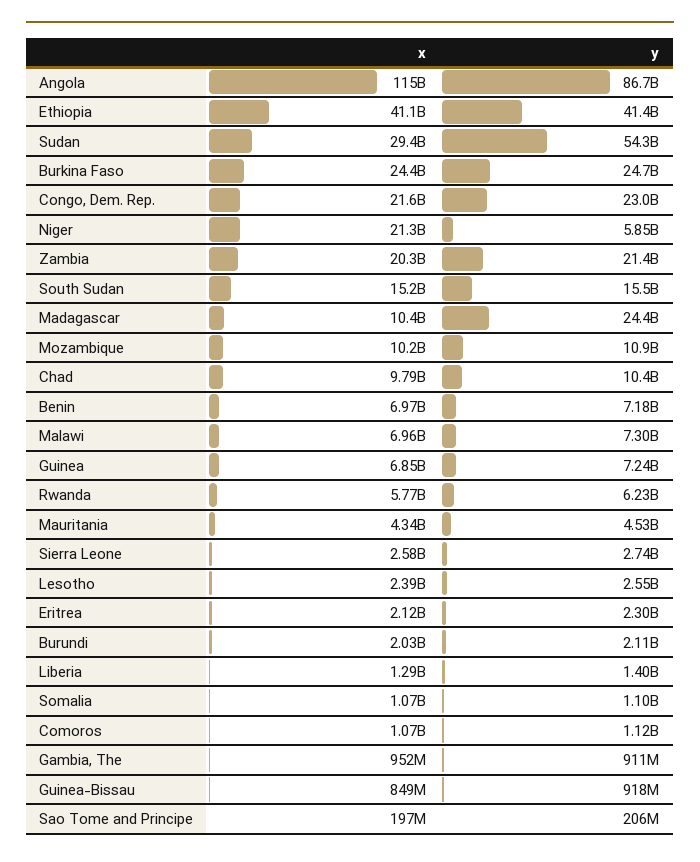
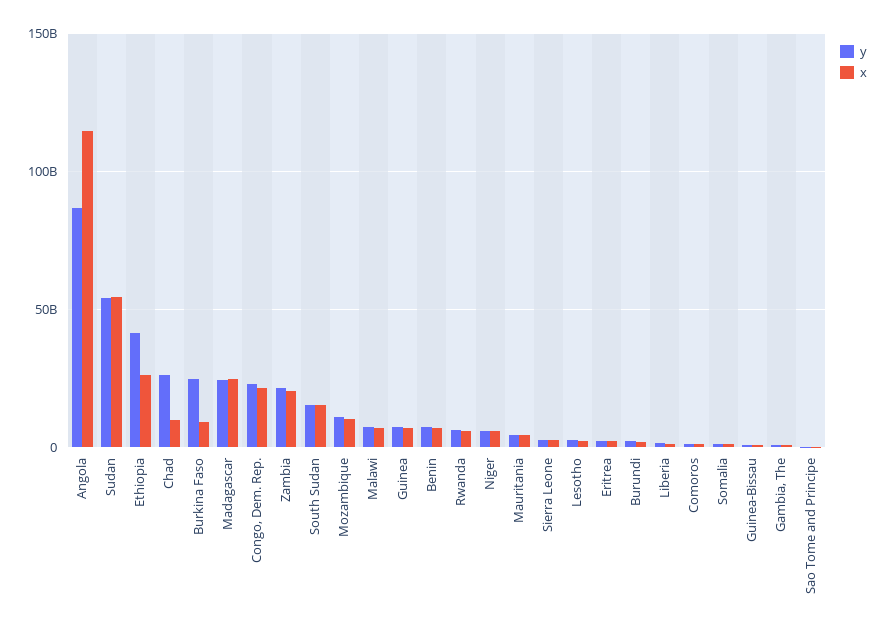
x, Ethiopia: 41100000000 -> 25000000000
x, Sudan: 29400000000 -> 55000000000
x, Burkina Faso: 24400000000 -> 10000000000
x, Niger: 21300000000 -> 5000000000
x, Madagascar: 10400000000 -> 25000000000
y, Chad: 10400000000 -> 25000000000

